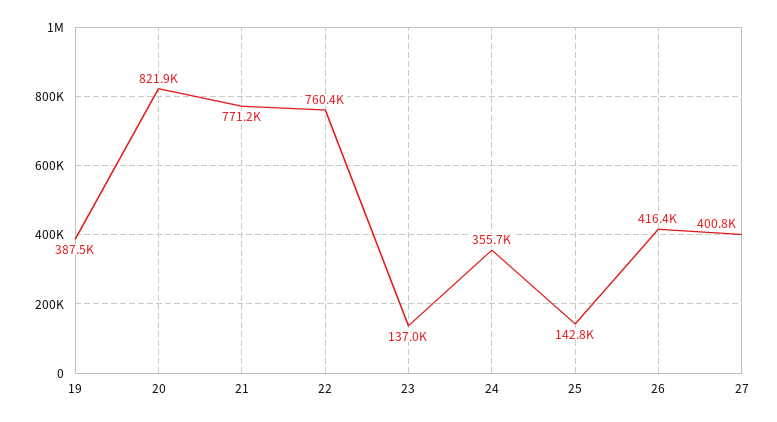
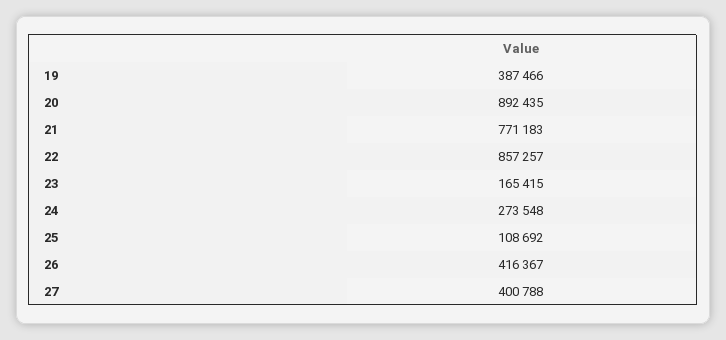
20: 821900 -> 892435
22: 760400 -> 857257
23: 137000 -> 165415
24: 355700 -> 273548
25: 142800 -> 108692

